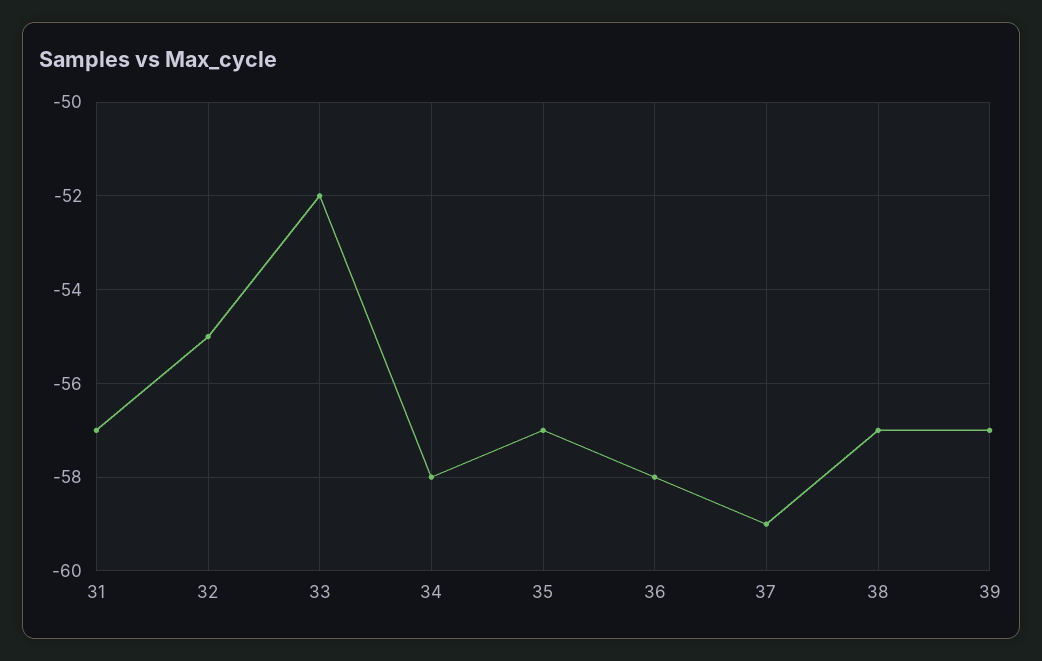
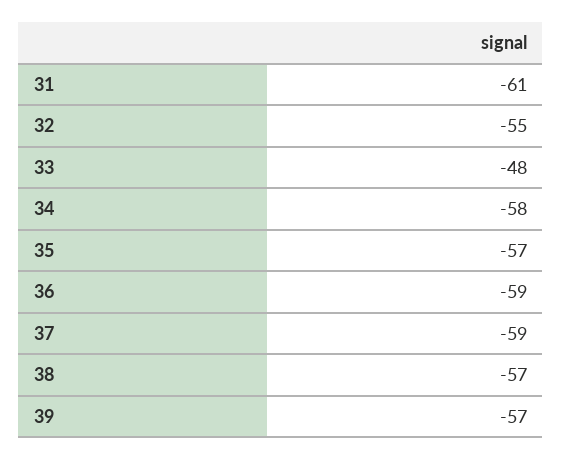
31: -57 -> -61
33: -52 -> -48
36: -58 -> -59

